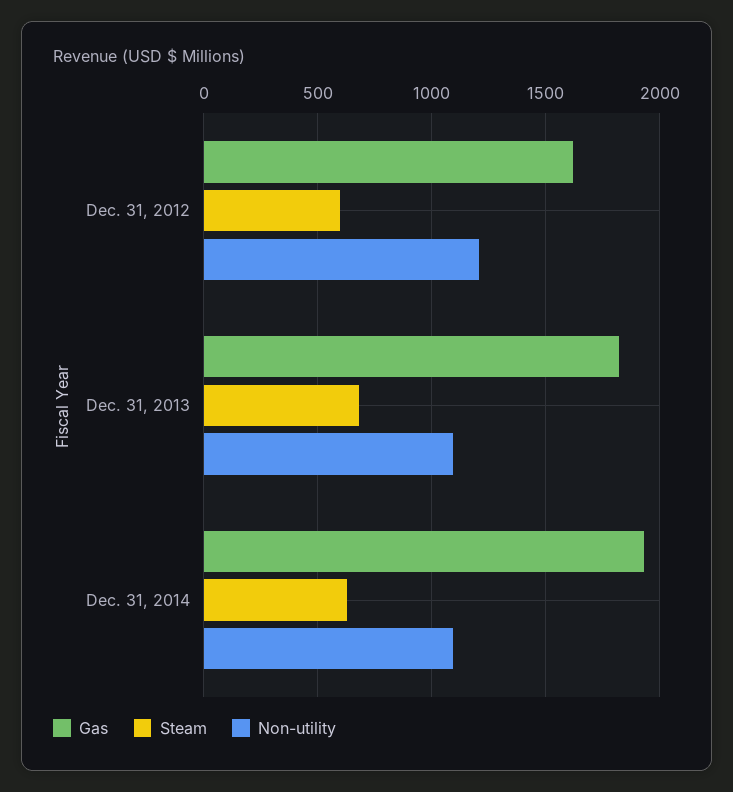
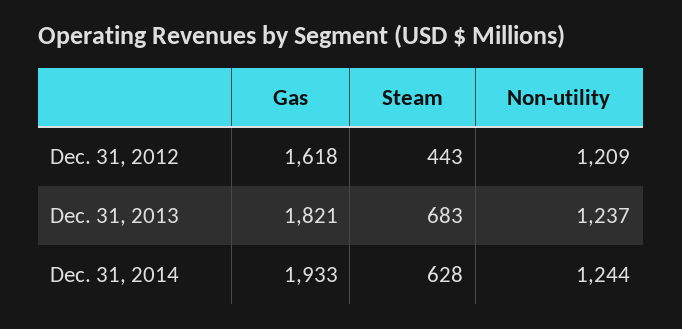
Steam, Dec. 31, 2012: 600 -> 443
Non-utility, Dec. 31, 2013: 1100 -> 1237
Non-utility, Dec. 31, 2014: 1100 -> 1244

